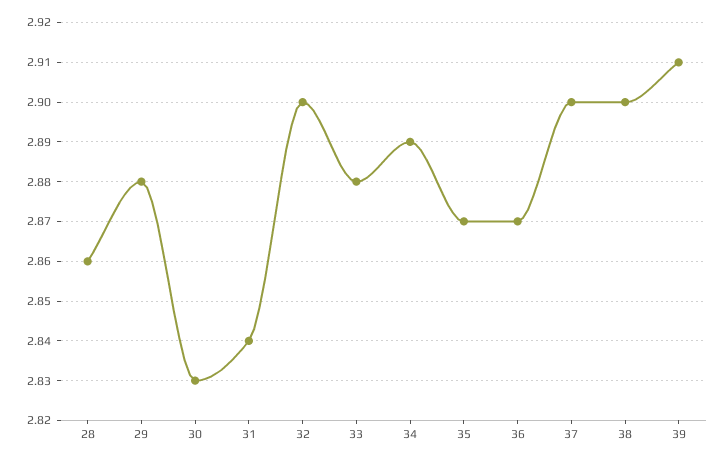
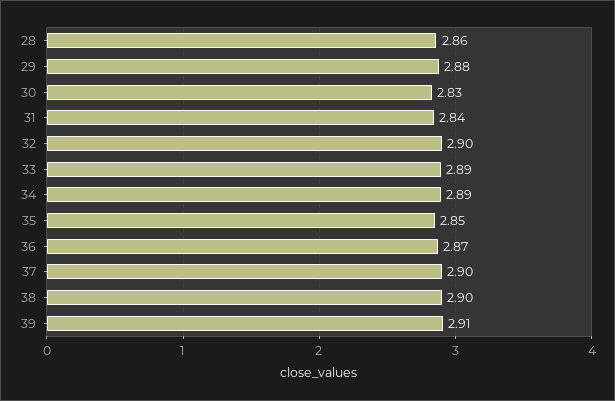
33: 2.88 -> 2.89
35: 2.87 -> 2.85

